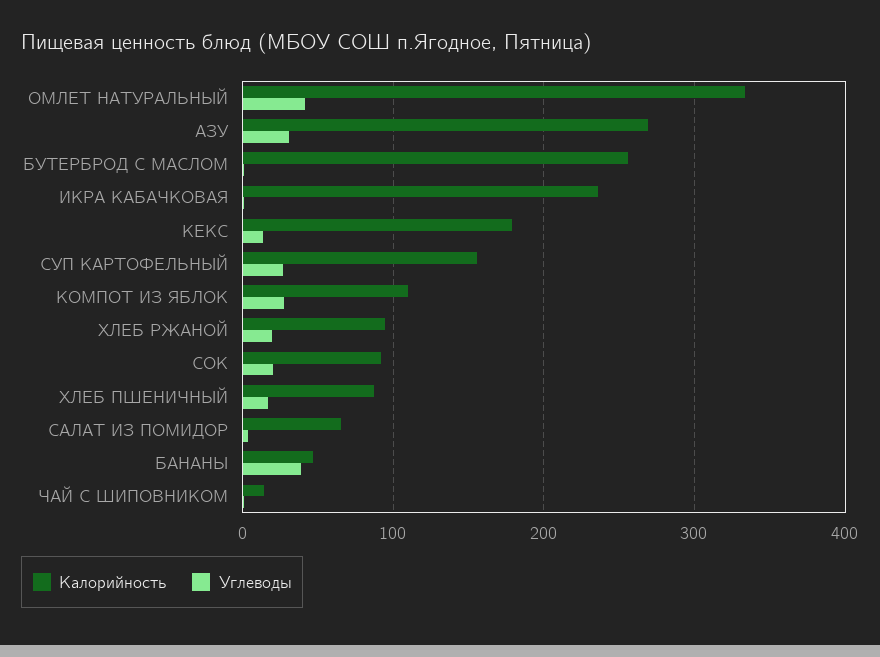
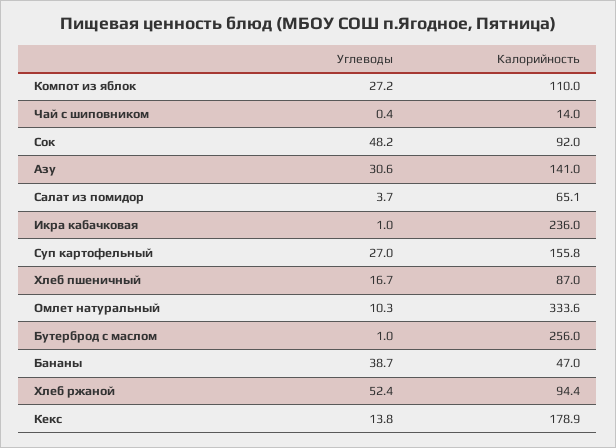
Углеводы, ОМЛЕТ НАТУРАЛЬНЫЙ: 40 -> 10.3
Калорийность, АЗУ: 270 -> 141
Углеводы, ХЛЕБ РЖАНОЙ: 20 -> 52.4
Углеводы, СОК: 20 -> 48.2

